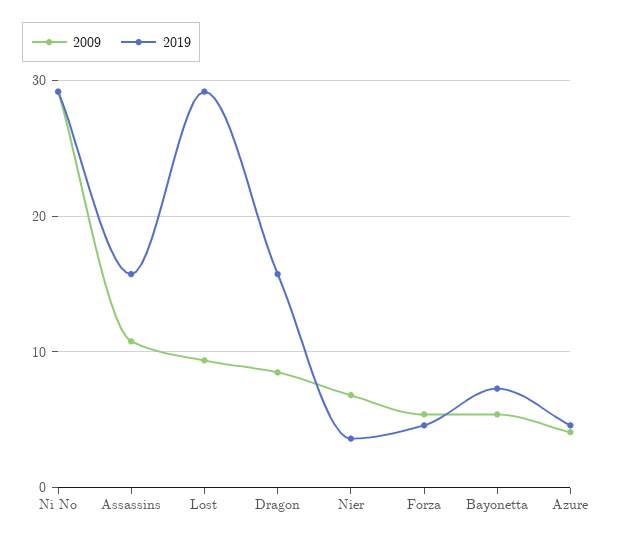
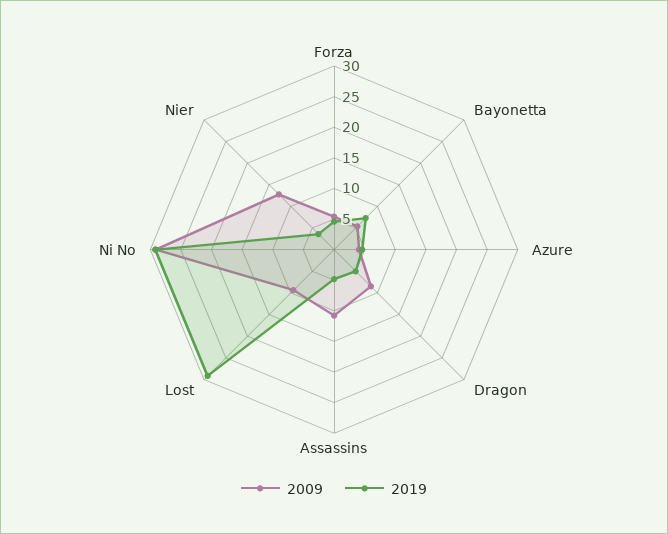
2019, Assassins: 16 -> 5
2019, Dragon: 16 -> 5
2009, Nier: 7 -> 12.5

